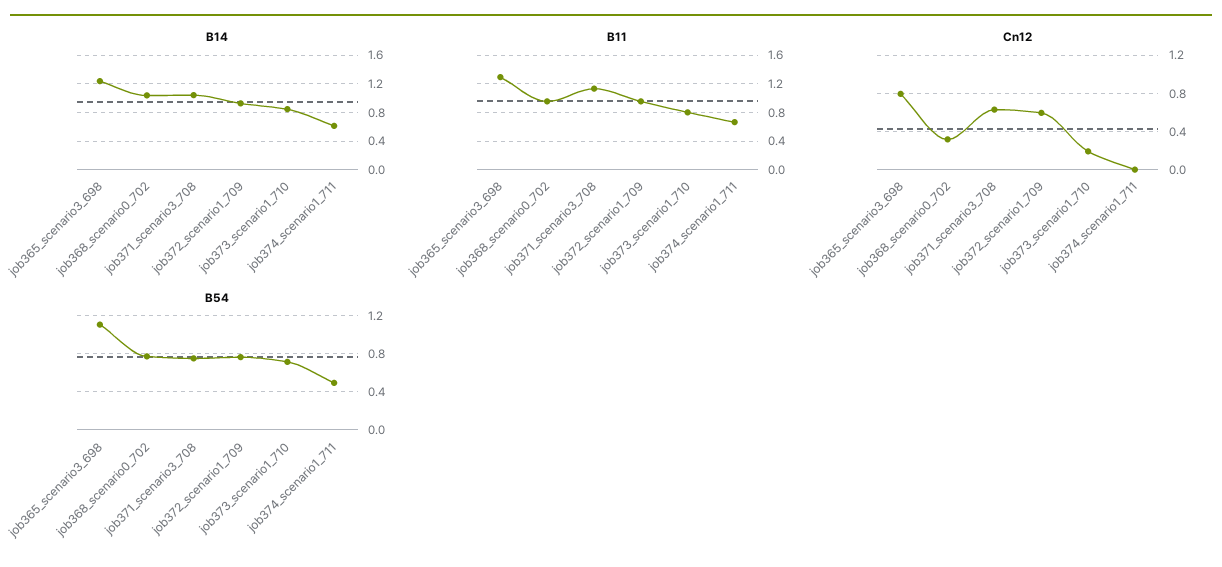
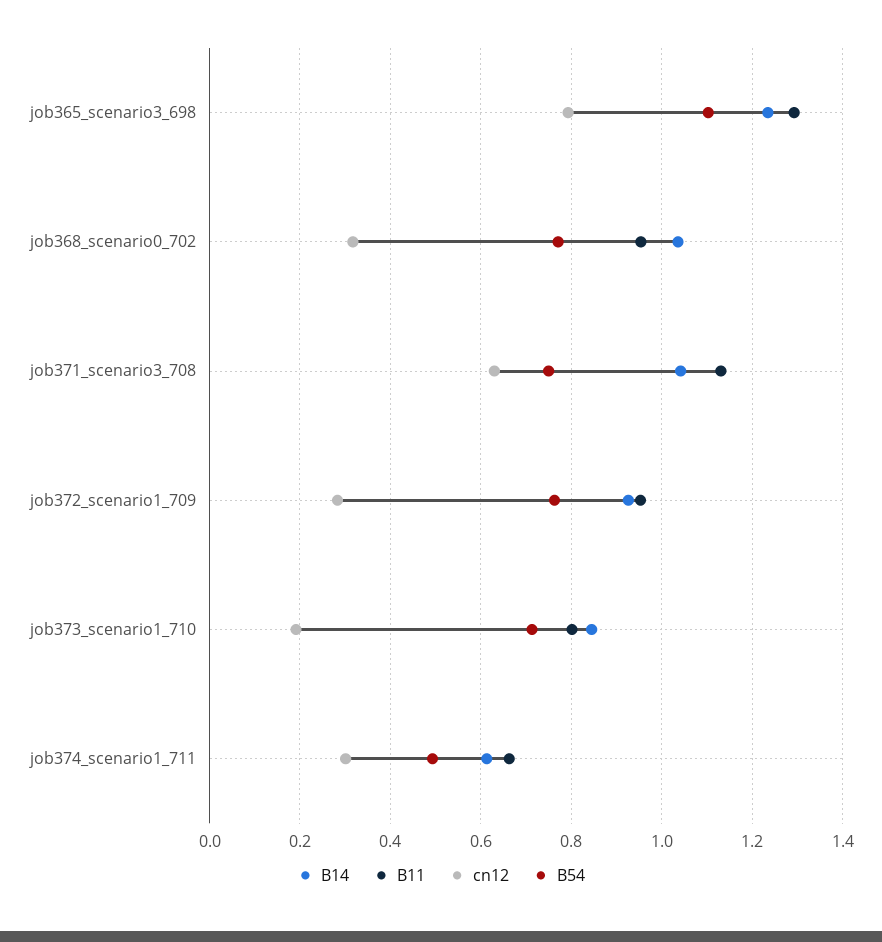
Cn12, job372_scenario1_709: 0.6 -> 0.28
Cn12, job374_scenario1_711: 0 -> 0.3

